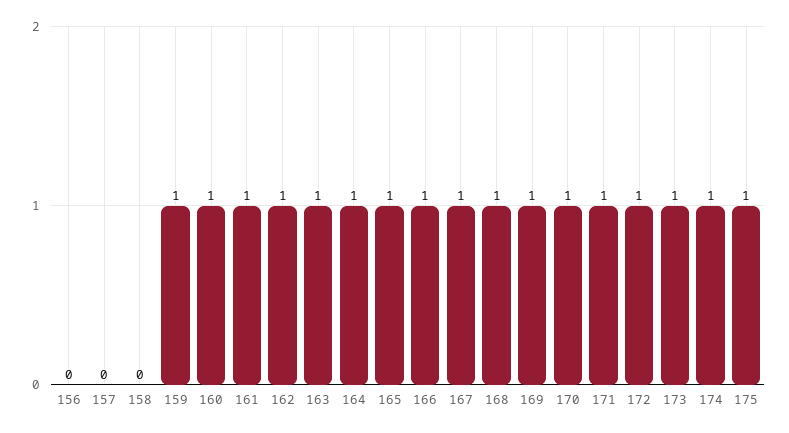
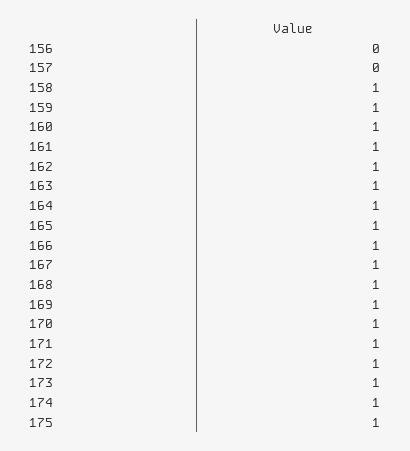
158: 0 -> 1

